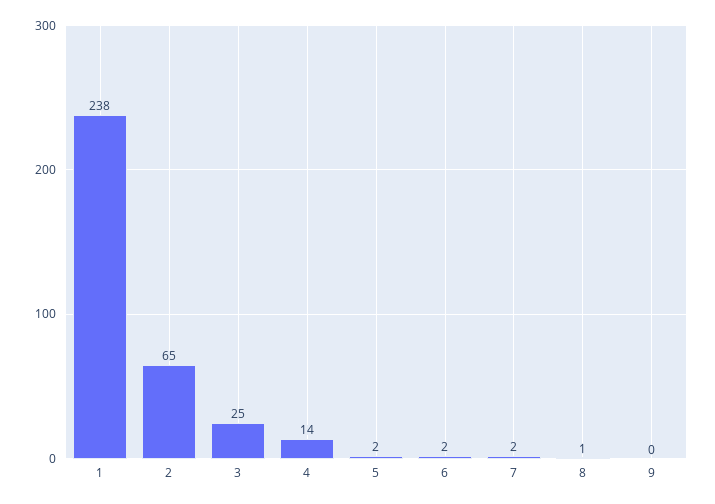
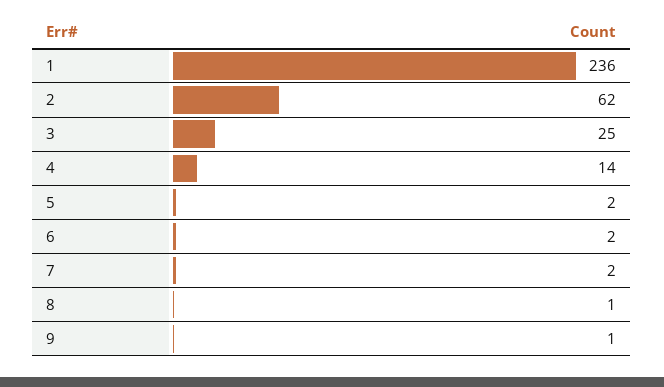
1: 238 -> 236
2: 65 -> 62
9: 0 -> 1

